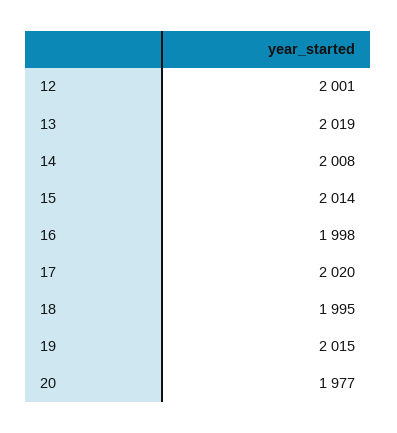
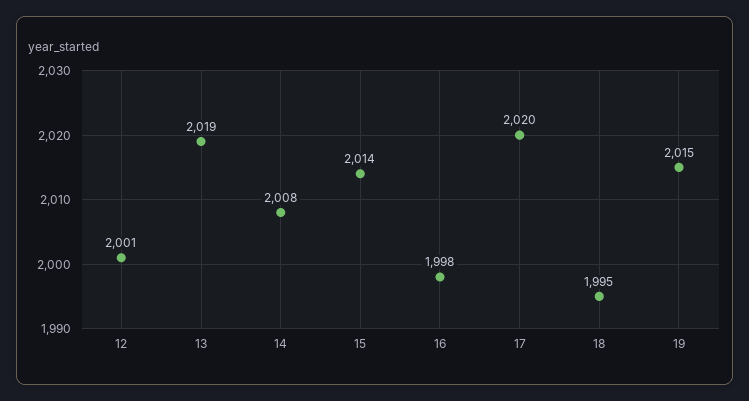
20: 1977 -> none

